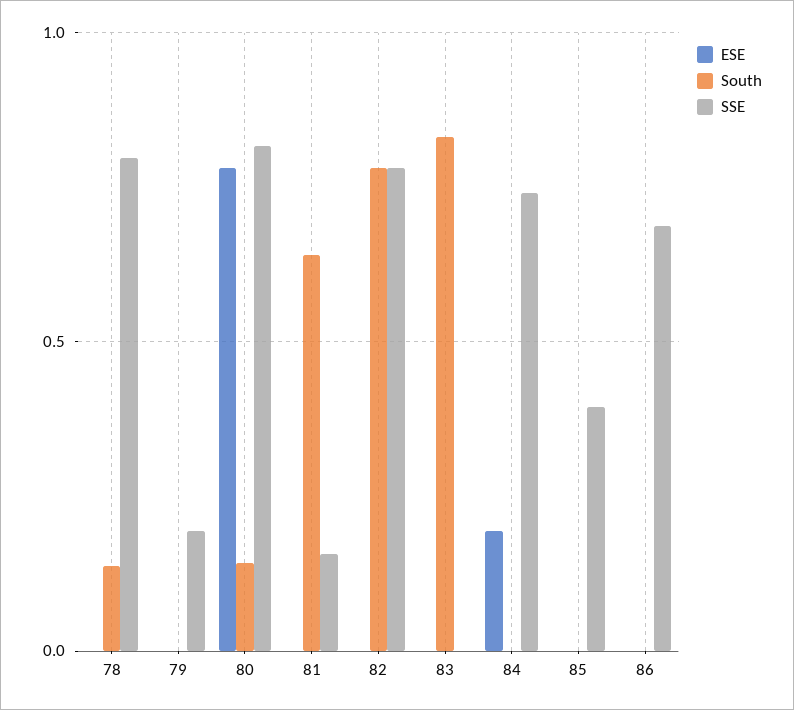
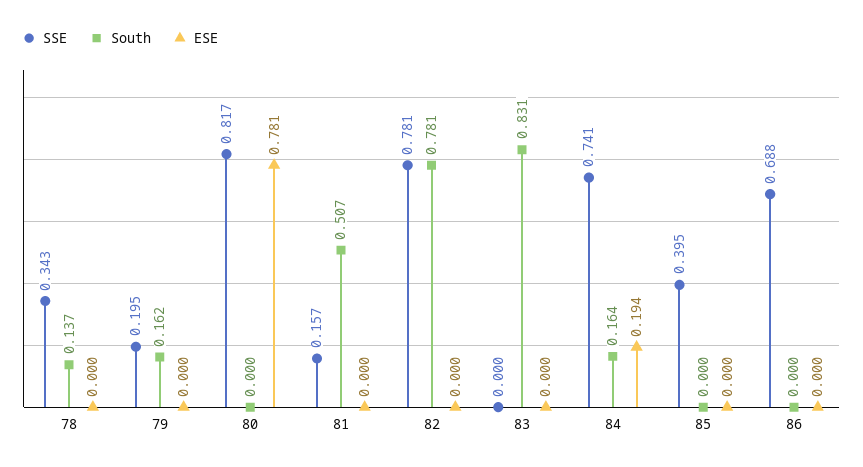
SSE, 78: 0.8 -> 0.343
South, 79: 0 -> 0.162
South, 80: 0.15 -> 0
South, 81: 0.65 -> 0.507
South, 84: 0 -> 0.164

